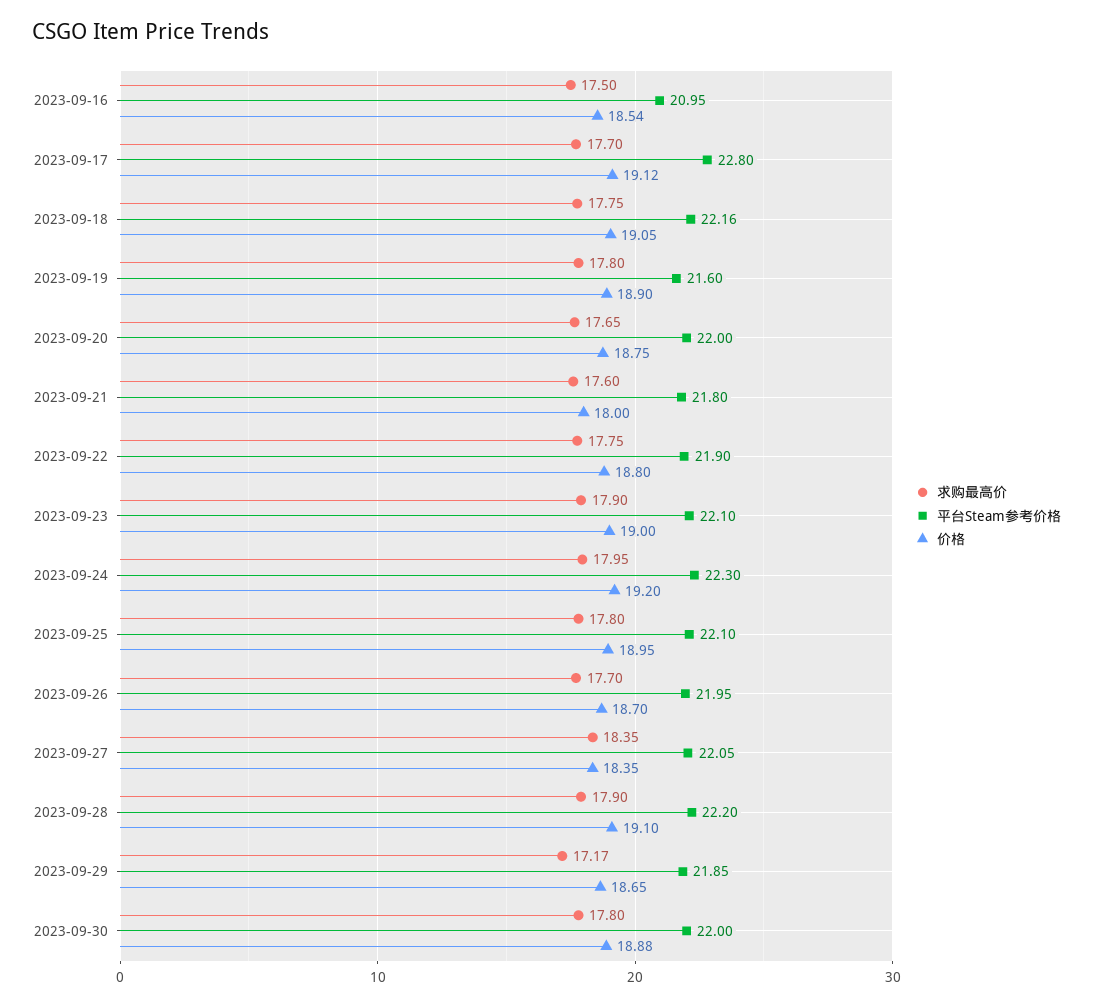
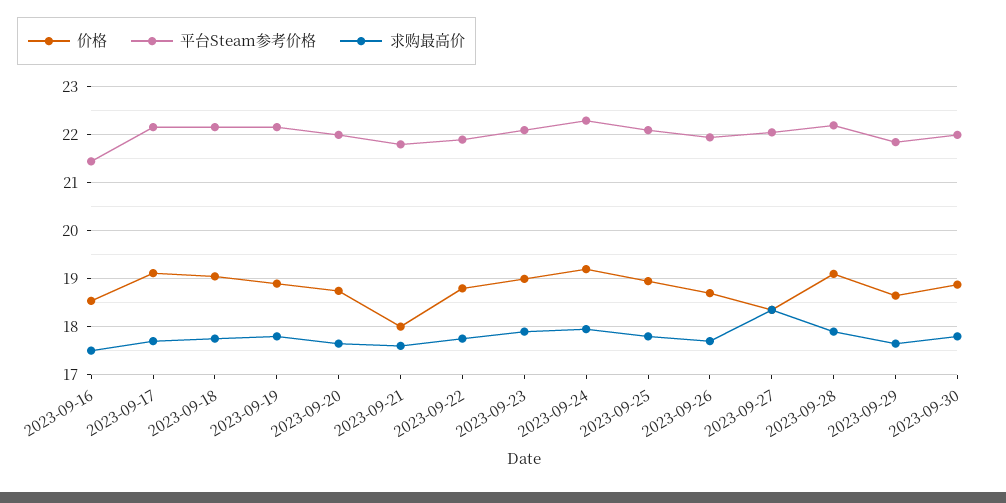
平台Steam参考价格, 2023-09-16: 20.95 -> 21.4
平台Steam参考价格, 2023-09-17: 22.8 -> 22.2
平台Steam参考价格, 2023-09-19: 21.6 -> 22.2
求购最高价, 2023-09-29: 17.17 -> 17.6

